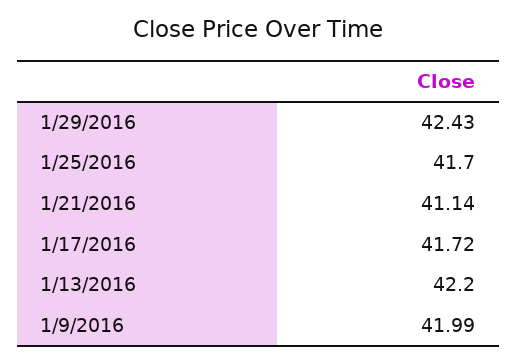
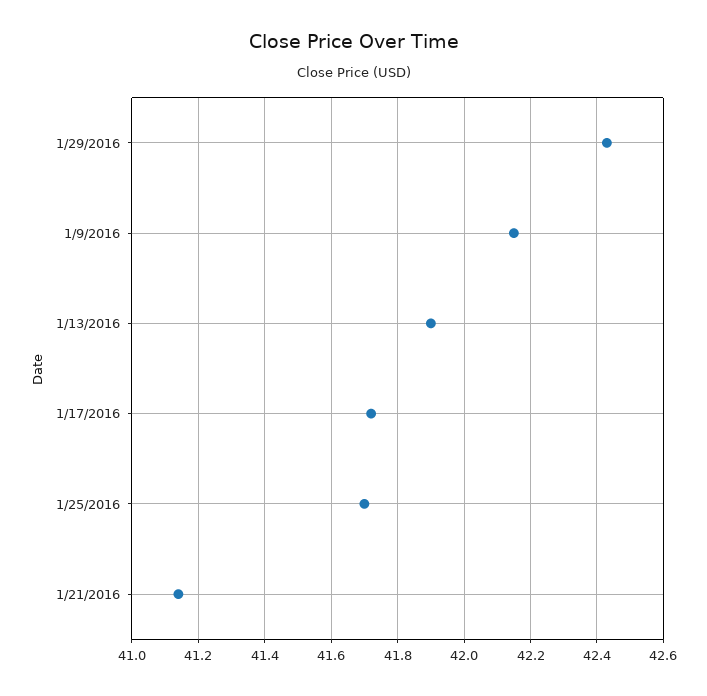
1/13/2016: 42.2 -> 41.9
1/9/2016: 41.99 -> 42.15

